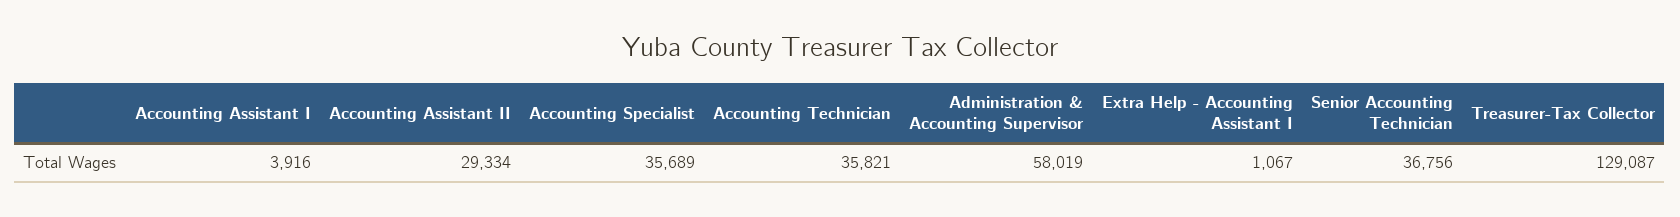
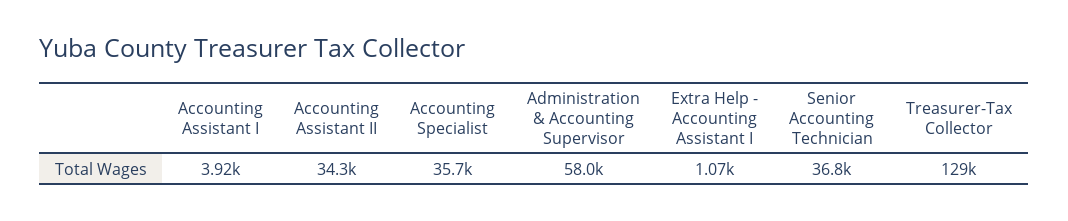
Accounting Assistant II: 29334 -> 34300
Accounting Technician: 35821 -> none

